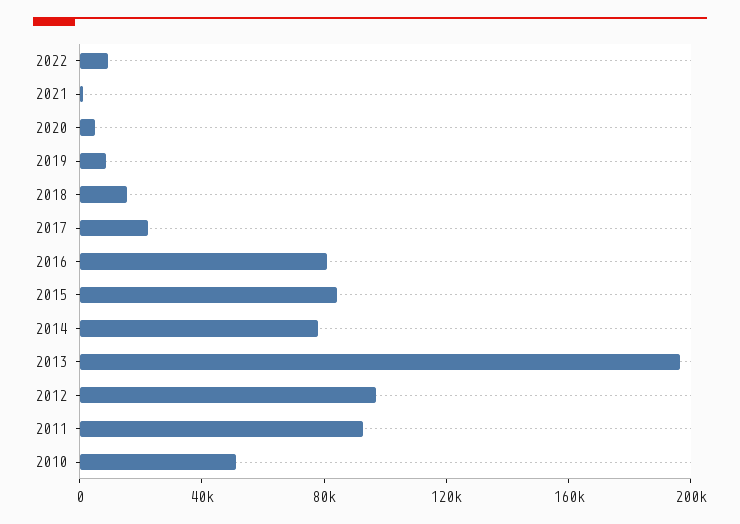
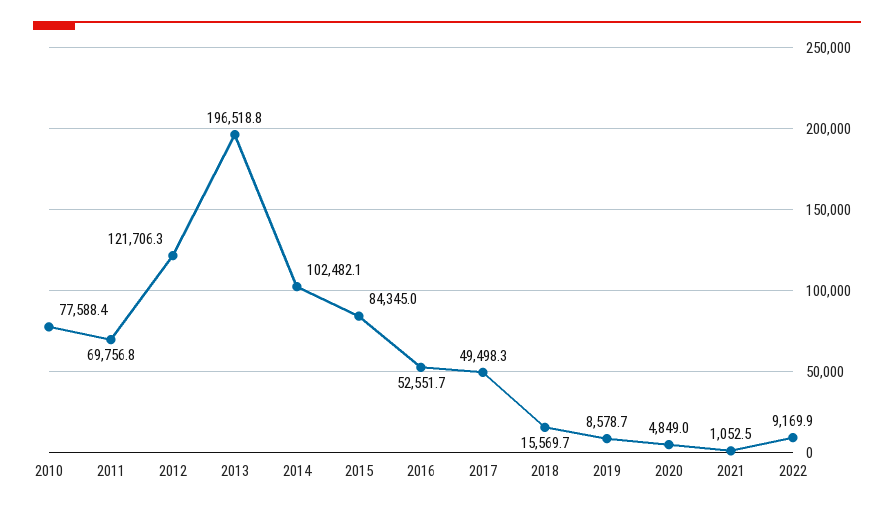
2017: 20000 -> 49498.3
2016: 80000 -> 52551.7
2014: 80000 -> 102482.1
2012: 100000 -> 121706.3
2011: 90000 -> 69756.8
2010: 50000 -> 77588.4

